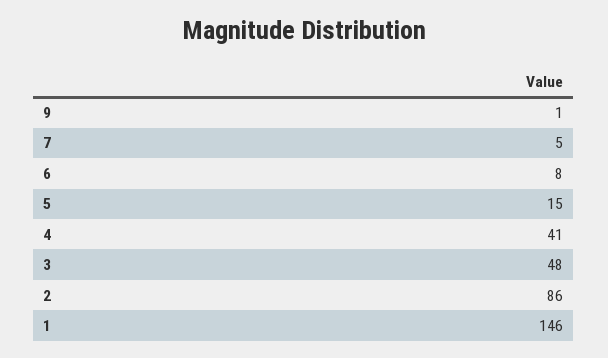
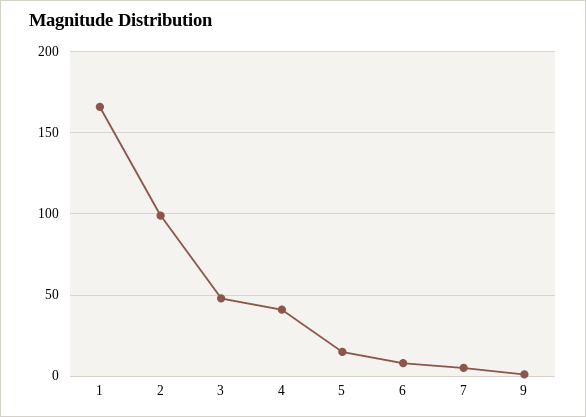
2: 86 -> 100
1: 146 -> 165

